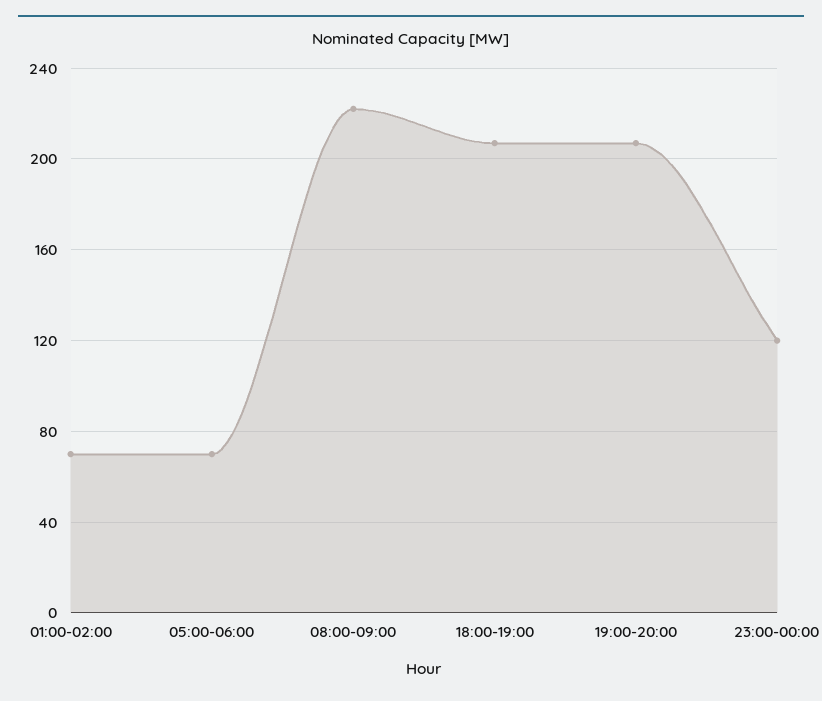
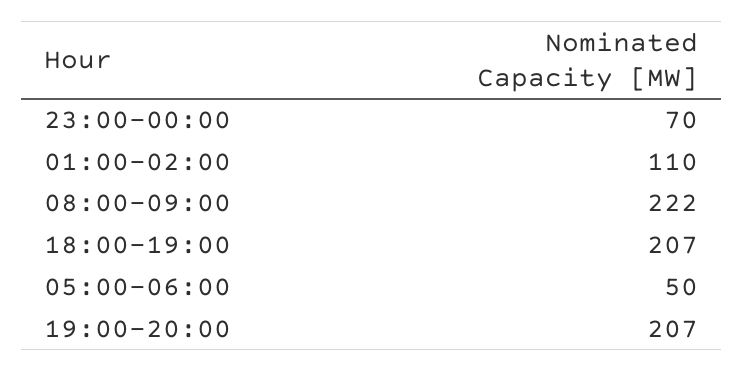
01:00-02:00: 70 -> 110
05:00-06:00: 70 -> 50
23:00-00:00: 120 -> 70

